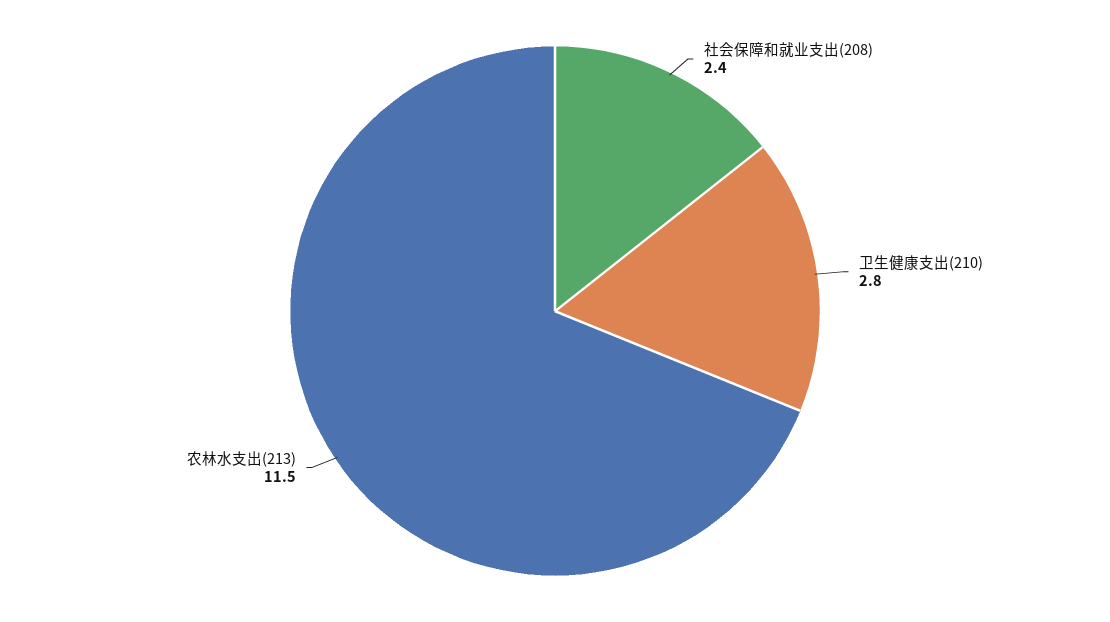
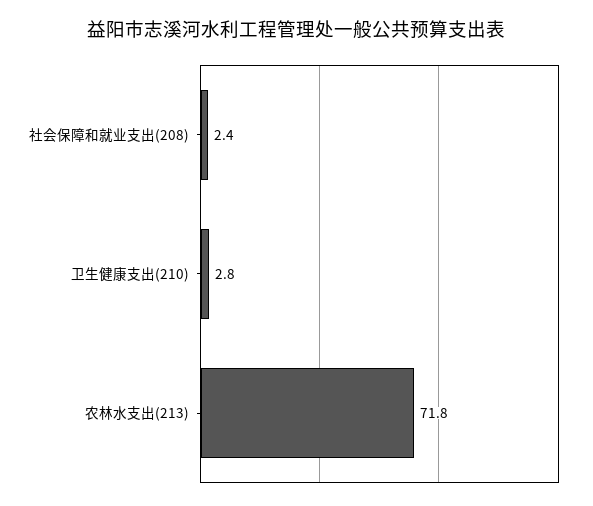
农林水支出(213): 11.5 -> 71.8

